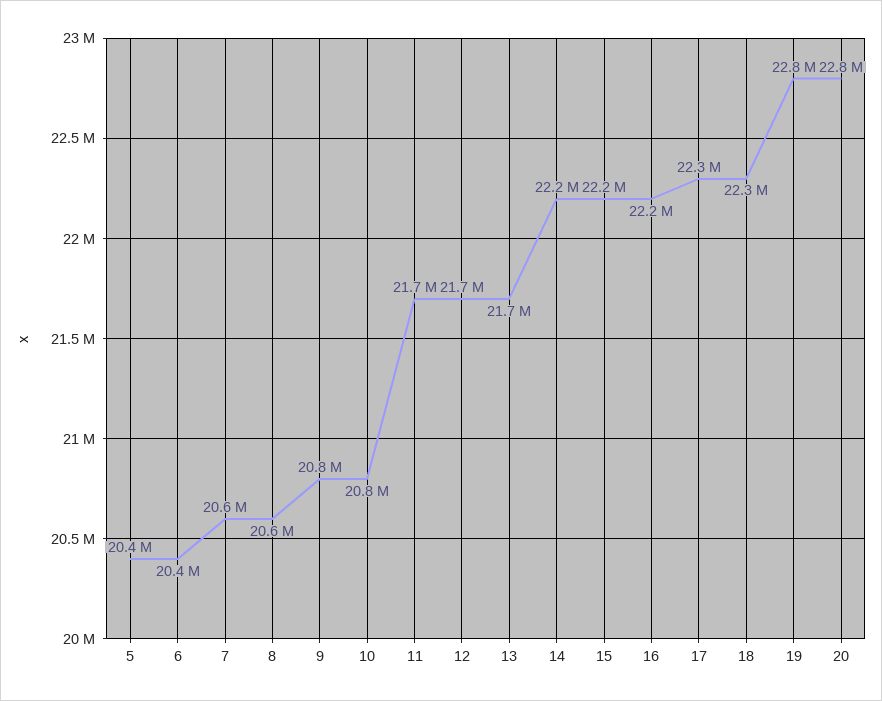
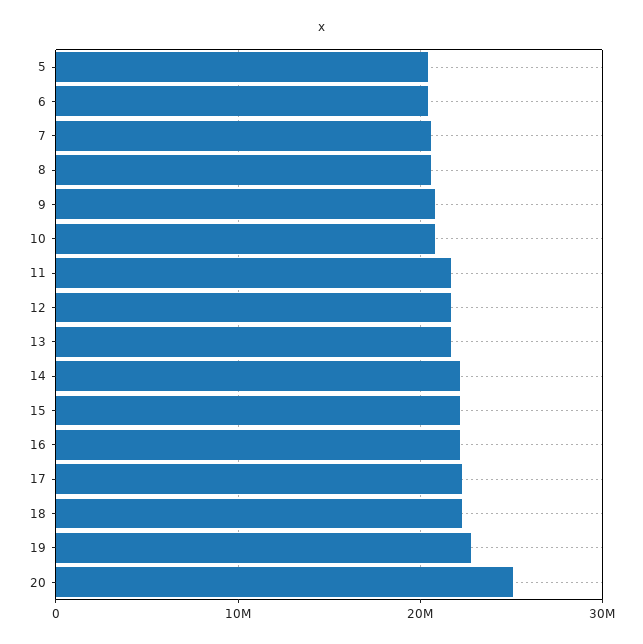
20: 22800000 -> 25000000

